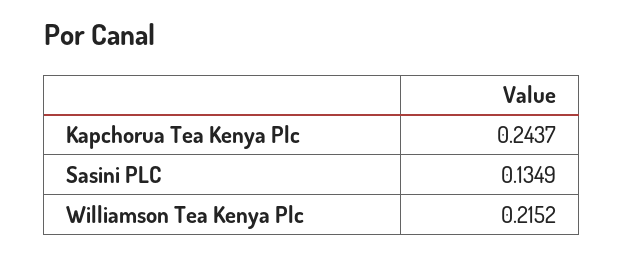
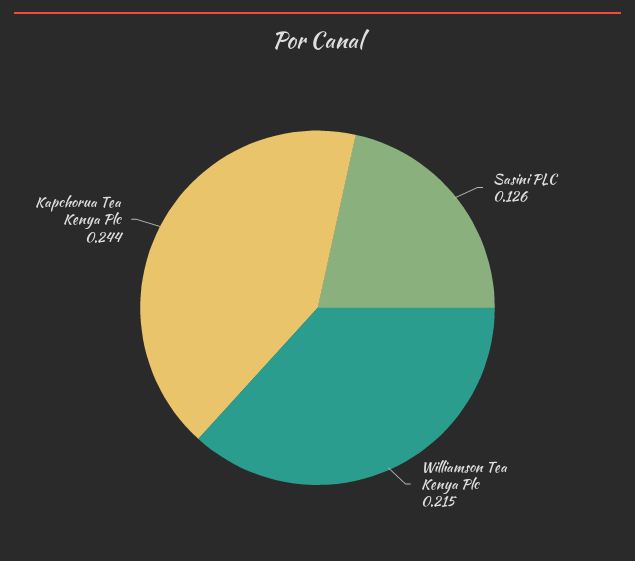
Sasini PLC: 0.1349 -> 0.126

